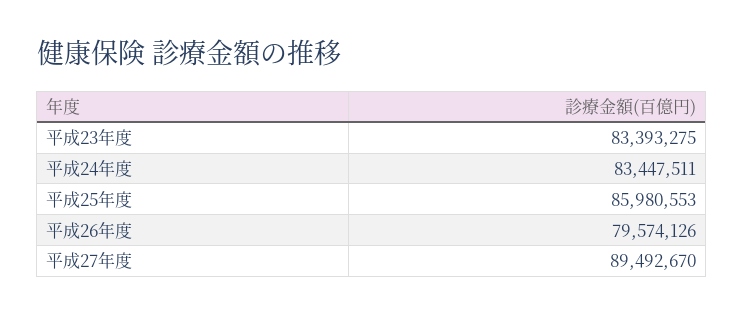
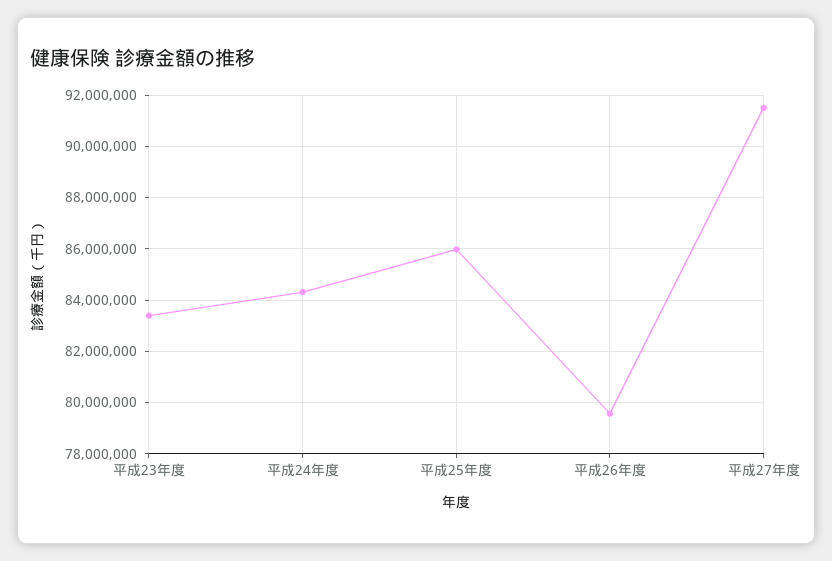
平成24年度: 83447511 -> 84250000
平成27年度: 89492670 -> 91500000

